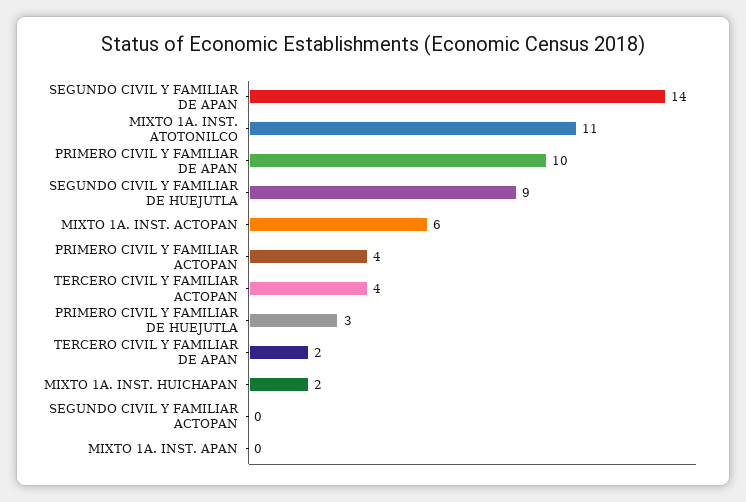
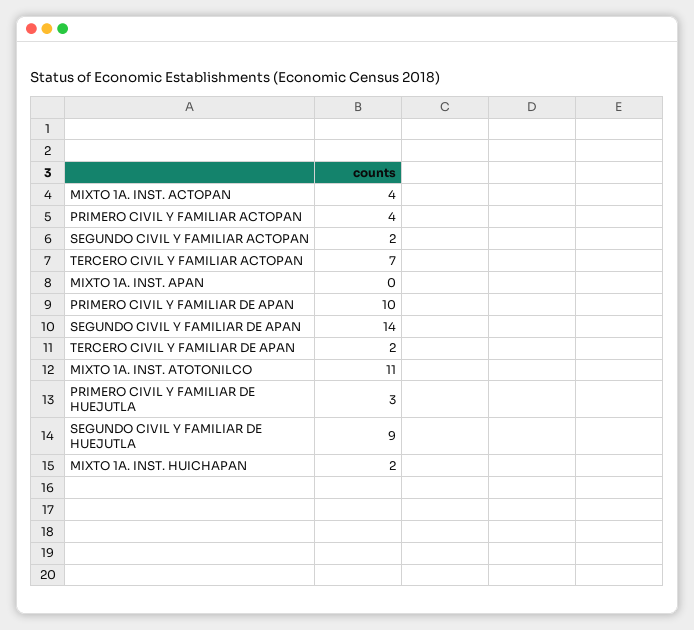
MIXTO 1A. INST. ACTOPAN: 6 -> 4
TERCERO CIVIL Y FAMILIAR ACTOPAN: 4 -> 7
SEGUNDO CIVIL Y FAMILIAR ACTOPAN: 0 -> 2

